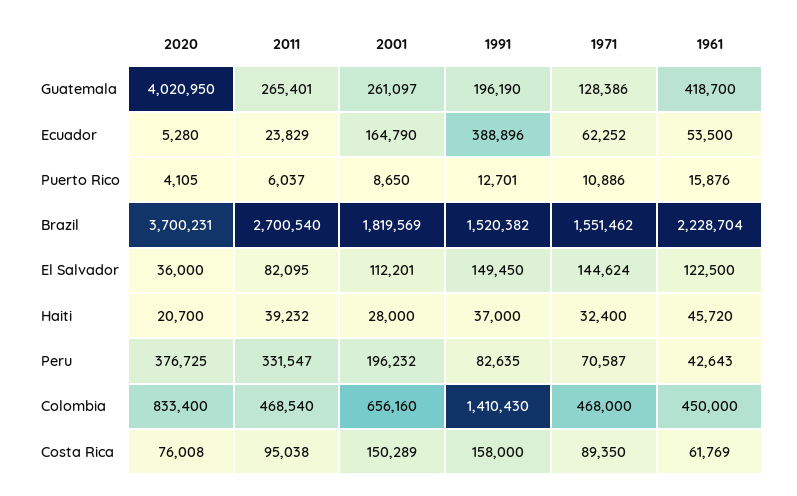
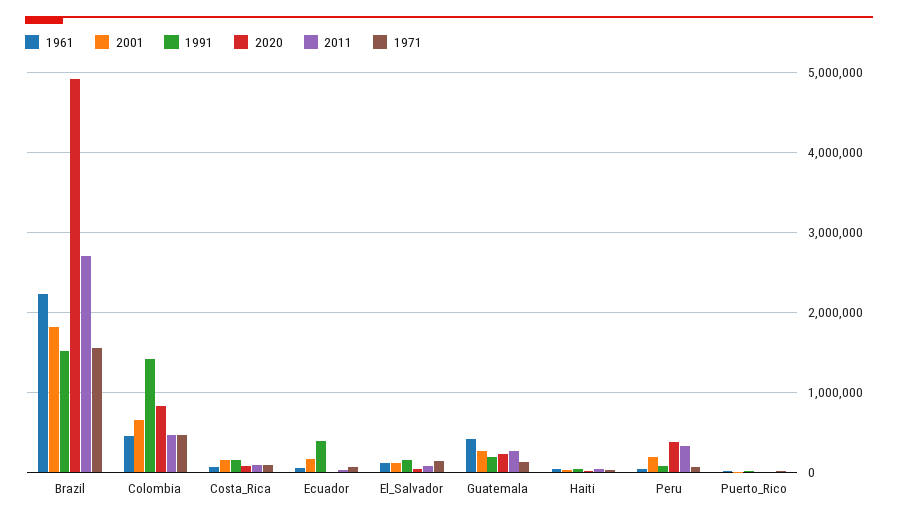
2020, Guatemala: 4020950 -> 200000
2020, Brazil: 3700231 -> 4900000

